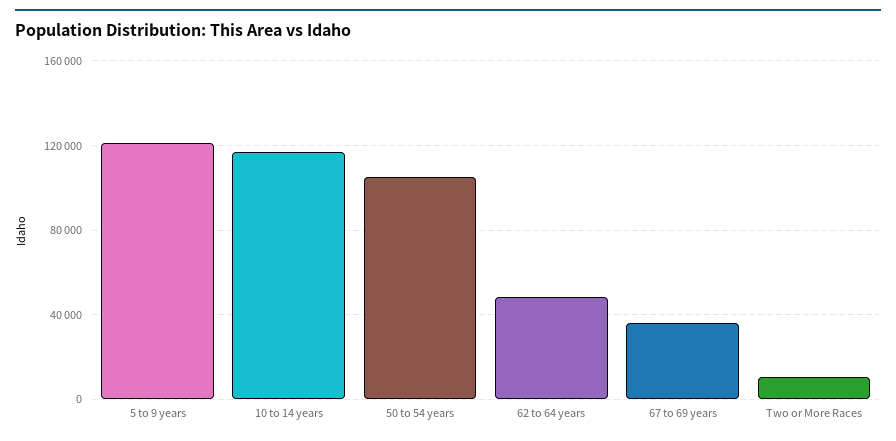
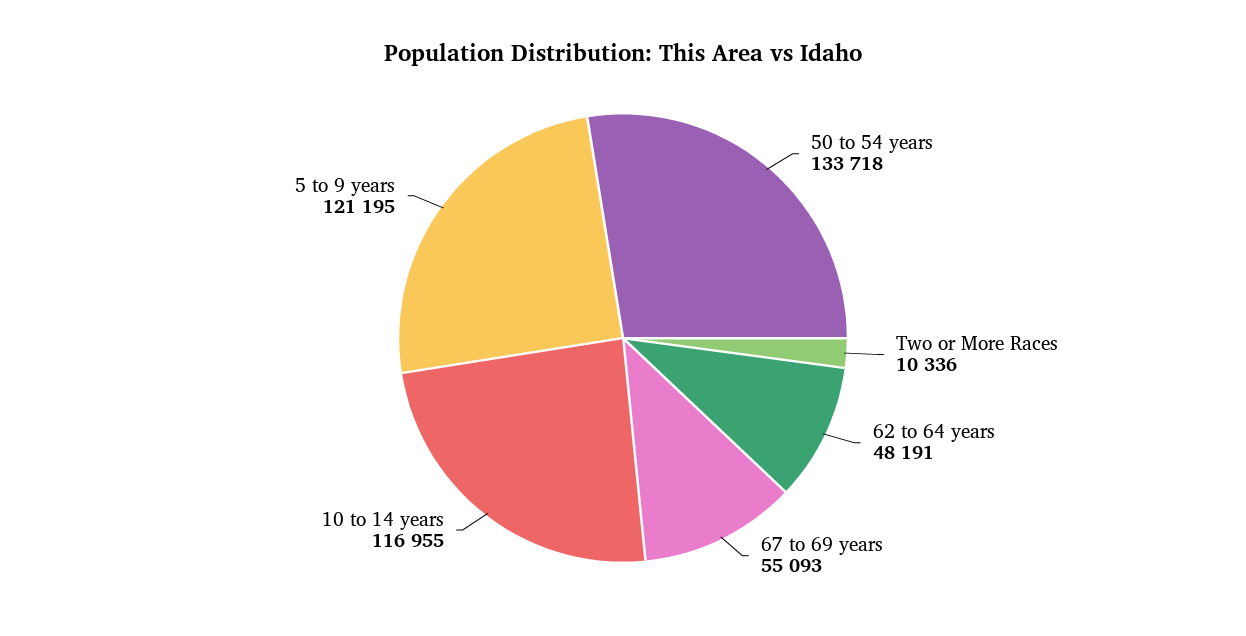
50 to 54 years: 105000 -> 133718
67 to 69 years: 35000 -> 55093

